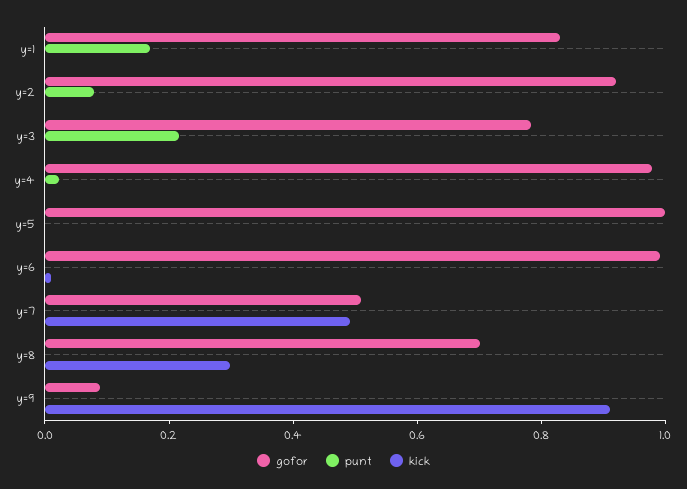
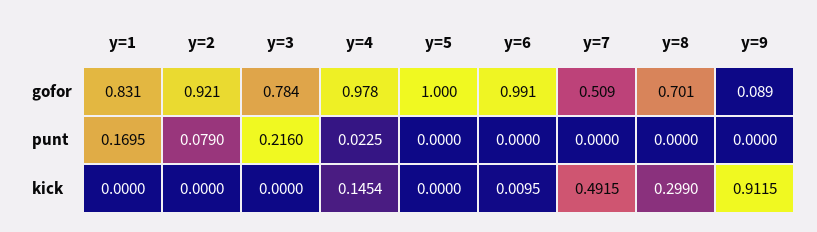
kick, y=4: 0 -> 0.1454

